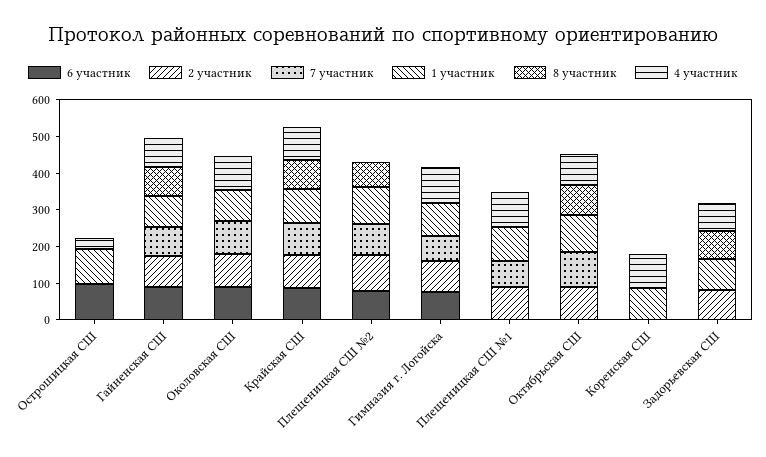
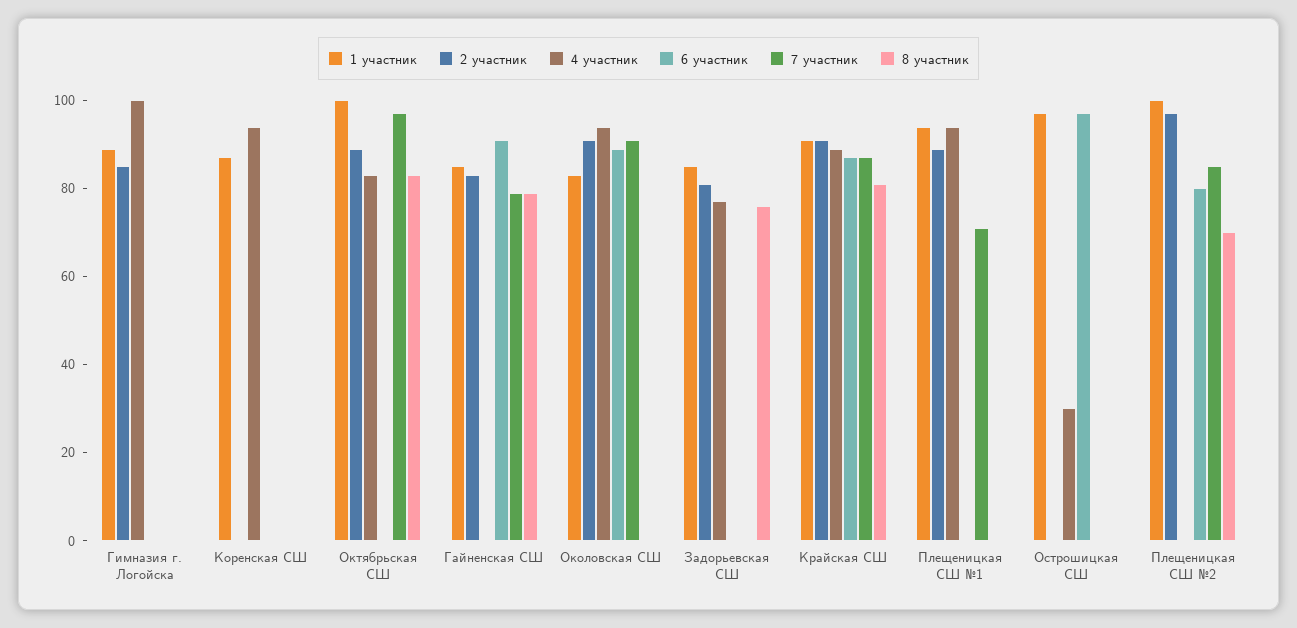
4 участник, Гайненская СШ: 75 -> 0
6 участник, Гимназия г. Логойска: 75 -> 0
7 участник, Гимназия г. Логойска: 75 -> 0

